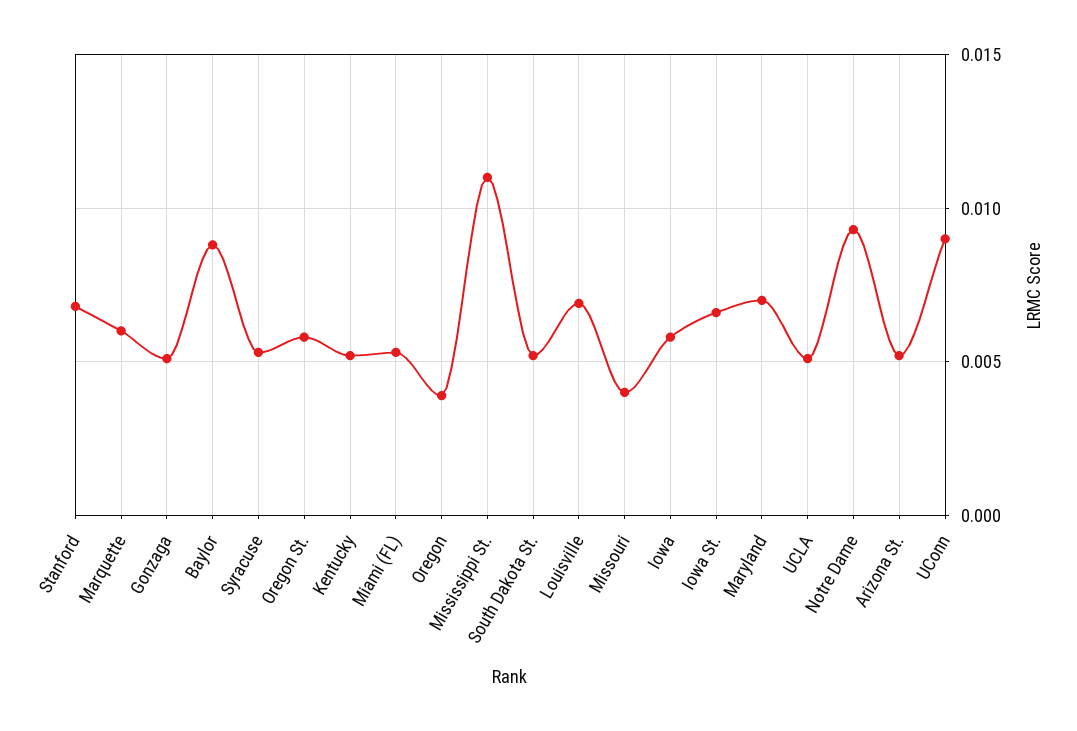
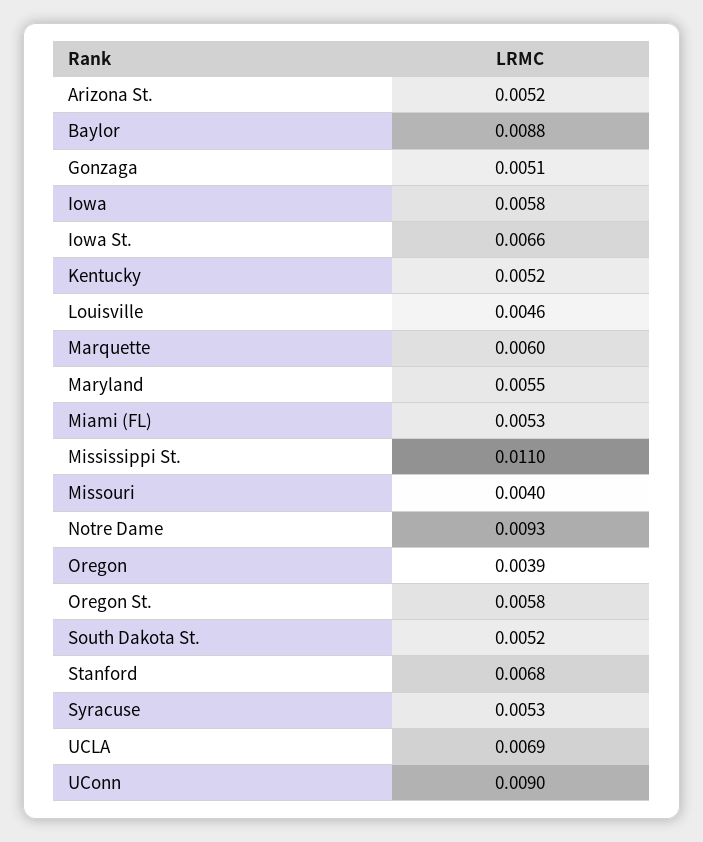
Louisville: 0.007 -> 0.0046
Maryland: 0.007 -> 0.0055
UCLA: 0.005 -> 0.0069

